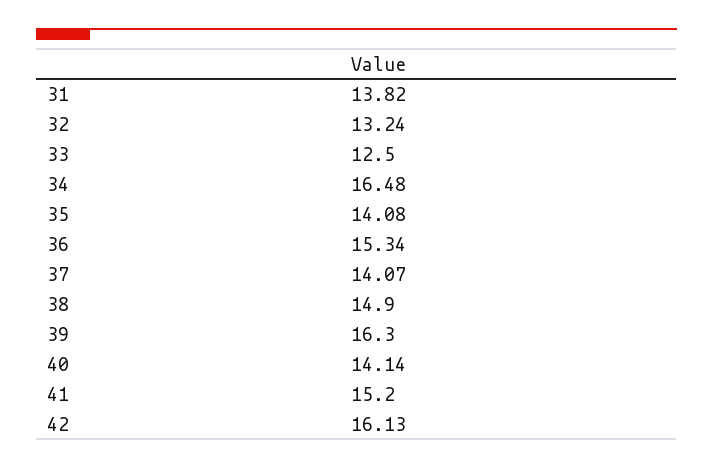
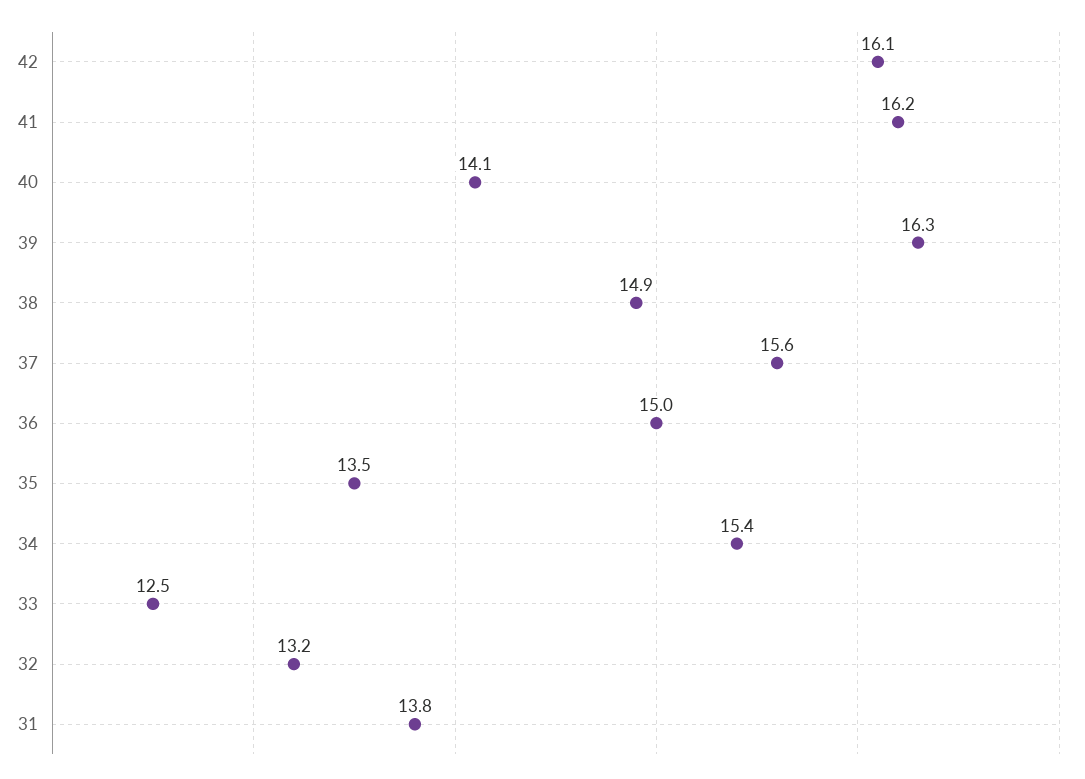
34: 16.48 -> 15.4
35: 14.08 -> 13.5
36: 15.34 -> 15
37: 14.07 -> 15.6
41: 15.2 -> 16.2

